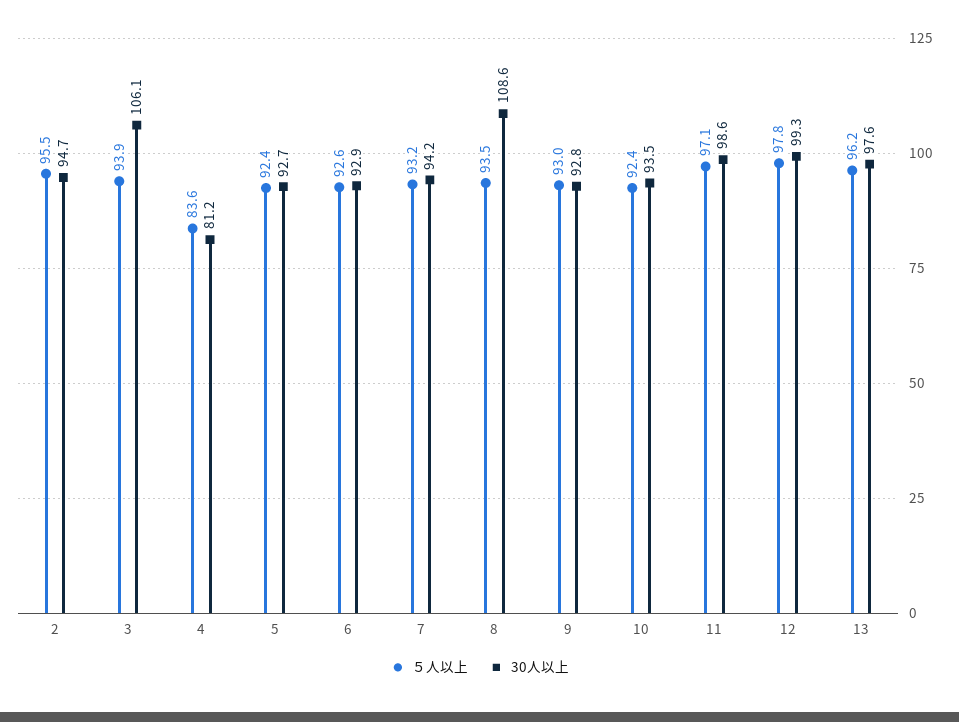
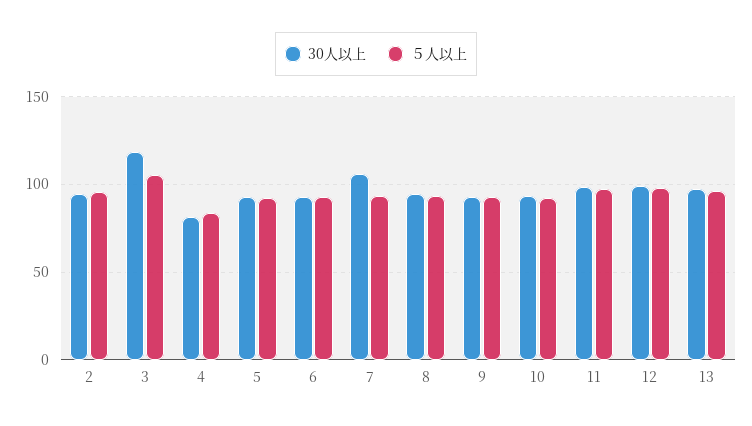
５人以上, 3: 93.9 -> 105
30人以上, 3: 106.1 -> 120
30人以上, 7: 94.2 -> 105
30人以上, 8: 108.6 -> 95

